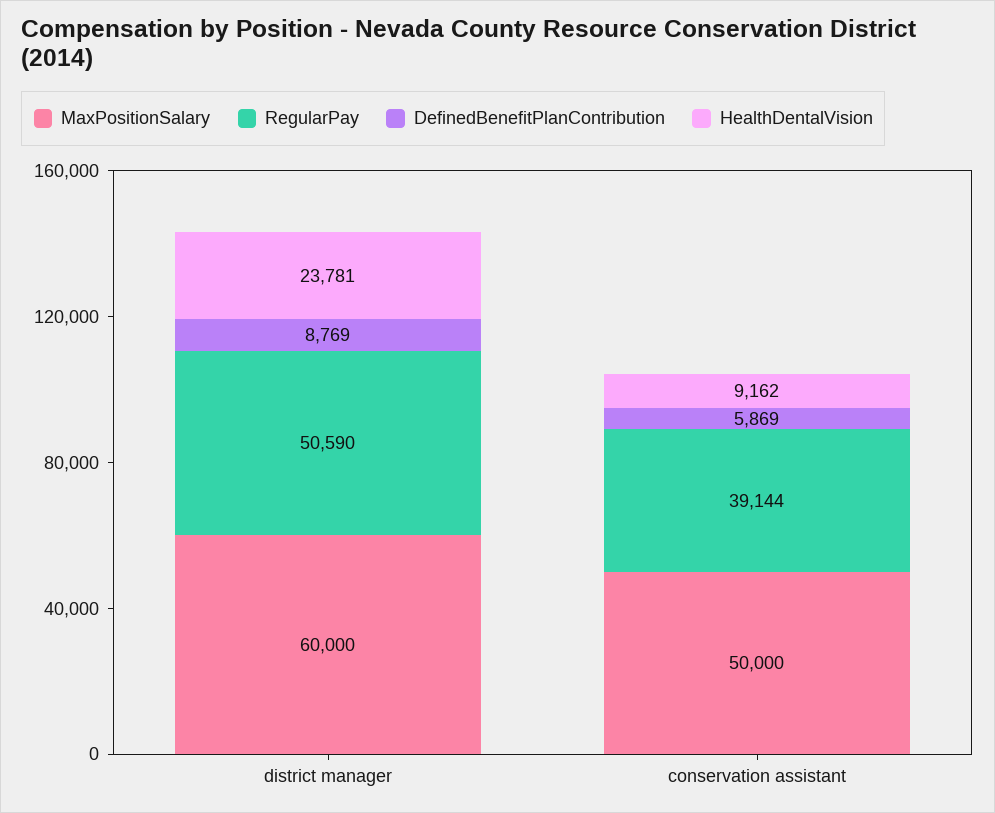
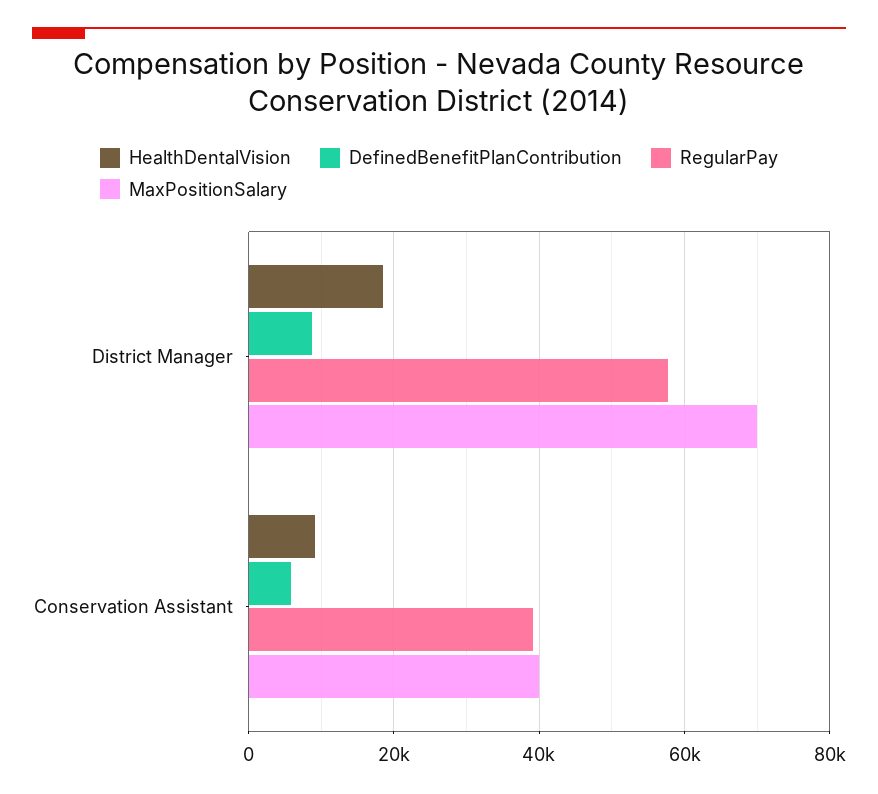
MaxPositionSalary, district manager: 60000 -> 70000
RegularPay, district manager: 50590 -> 58000
HealthDentalVision, district manager: 23781 -> 18000
MaxPositionSalary, conservation assistant: 50000 -> 40000

